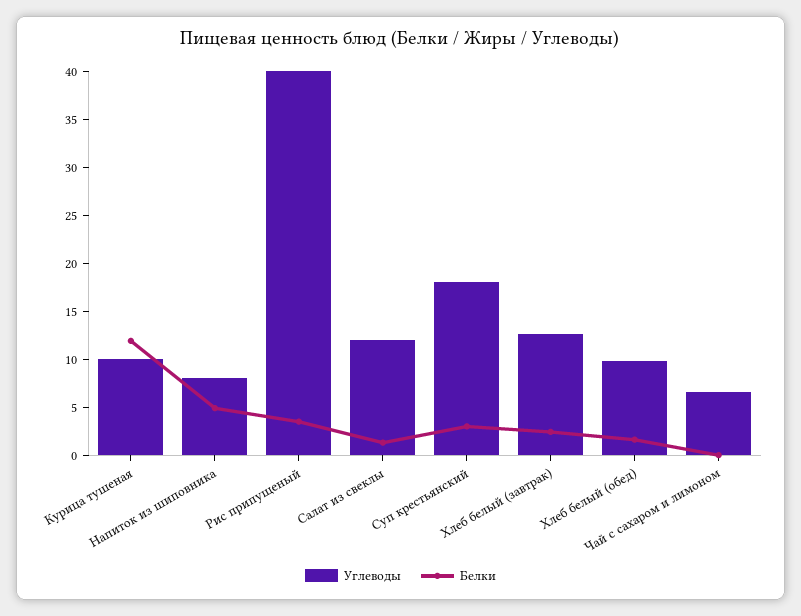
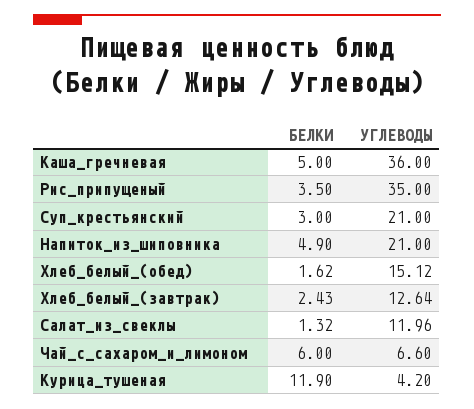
Углеводы, Курица тушеная: 10 -> 4.2
Углеводы, Напиток из шиповника: 8 -> 21
Углеводы, Рис припущеный: 40 -> 35
Углеводы, Суп крестьянский: 18 -> 21
Углеводы, Хлеб белый (обед): 10 -> 15.12
Белки, Чай с сахаром и лимоном: 0 -> 6
Белки, Каша_гречневая: none -> 5
Углеводы, Каша_гречневая: none -> 36

